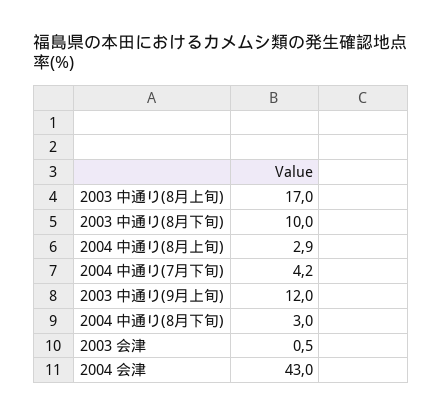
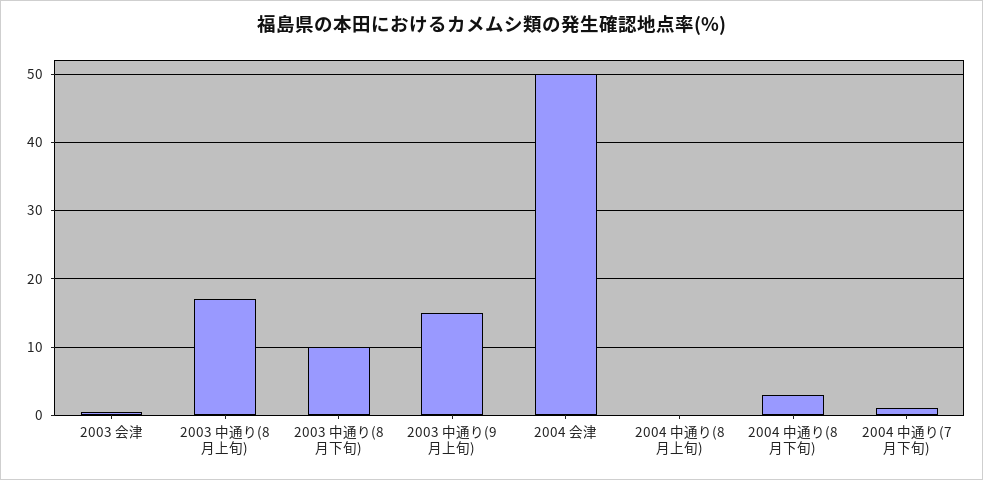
2004 中通り(8月上旬): 2.9 -> 0
2004 中通り(7月下旬): 4.2 -> 1
2003 中通り(9月上旬): 12 -> 15
2004 会津: 43 -> 50

